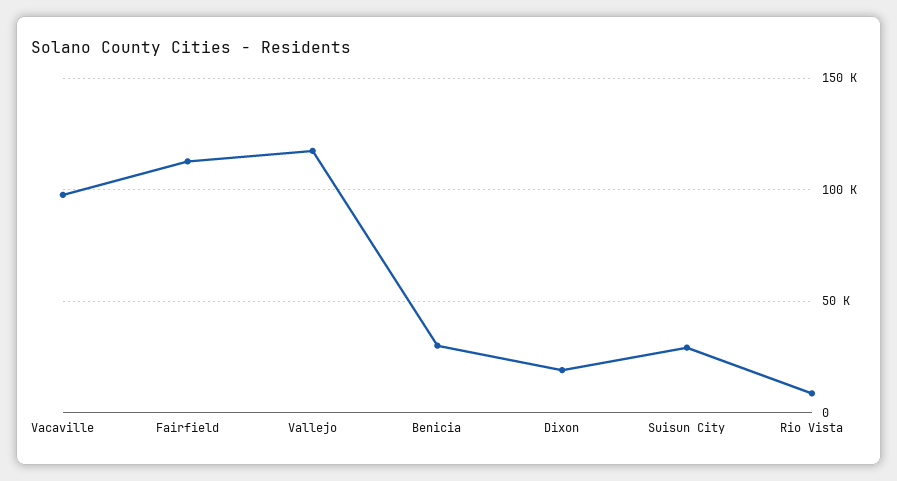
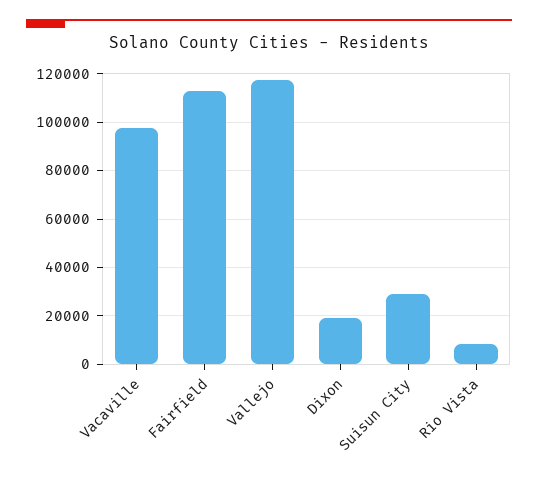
Benicia: 30000 -> none

